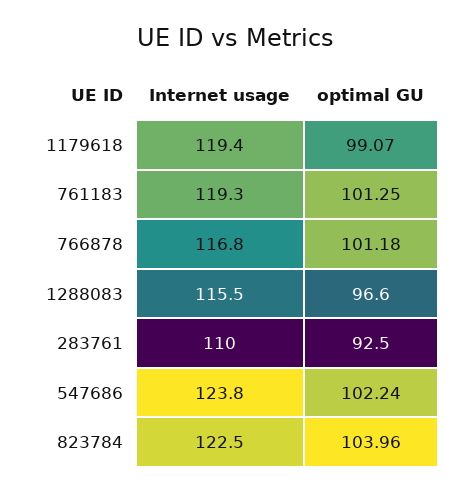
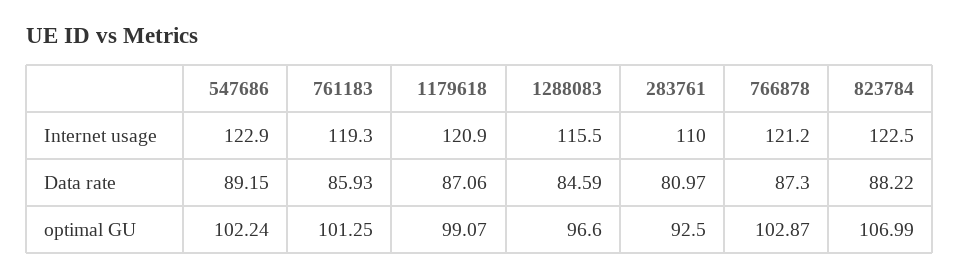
Internet usage, 1179618: 119.4 -> 120.9
Internet usage, 766878: 116.8 -> 121.2
optimal GU, 766878: 101.18 -> 102.87
Internet usage, 547686: 123.8 -> 122.9
optimal GU, 823784: 103.96 -> 106.99
Data rate, 547686: none -> 89.15
Data rate, 761183: none -> 85.93
Data rate, 1179618: none -> 87.06
Data rate, 1288083: none -> 84.59
Data rate, 283761: none -> 80.97
Data rate, 766878: none -> 87.3
Data rate, 823784: none -> 88.22

